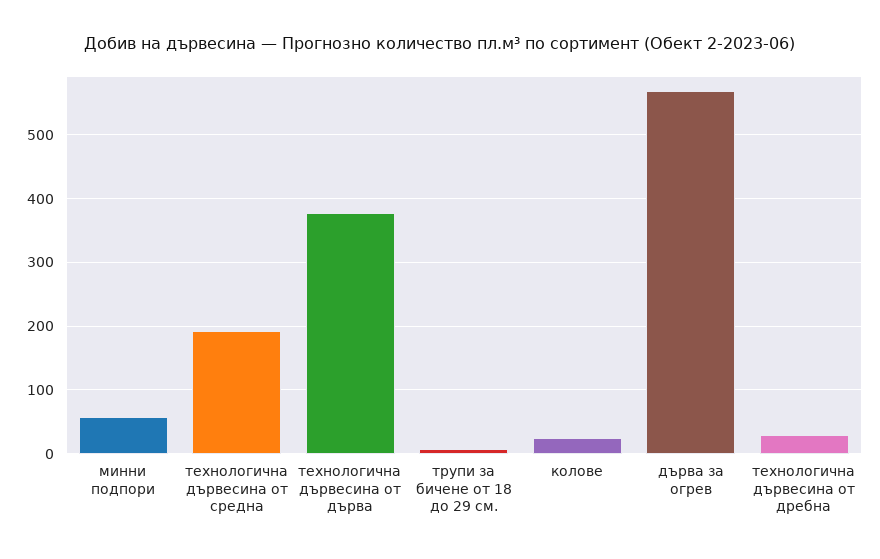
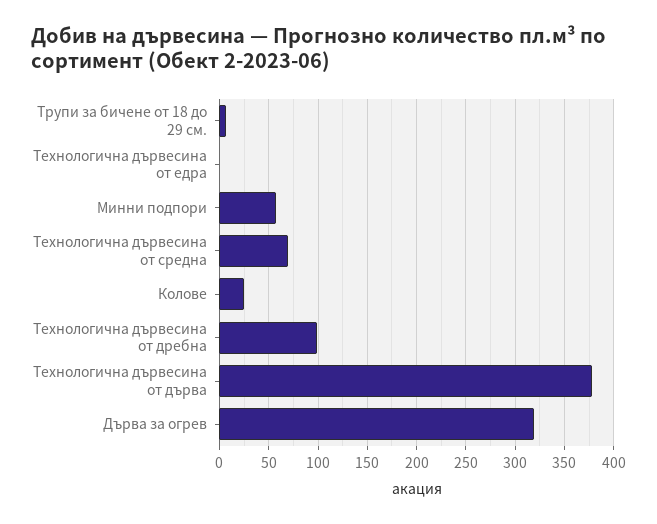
технологична дървесина от средна: 190 -> 70
дърва за огрев: 570 -> 320
технологична дървесина от дребна: 30 -> 100
Технологична дървесина от едра: none -> 0

